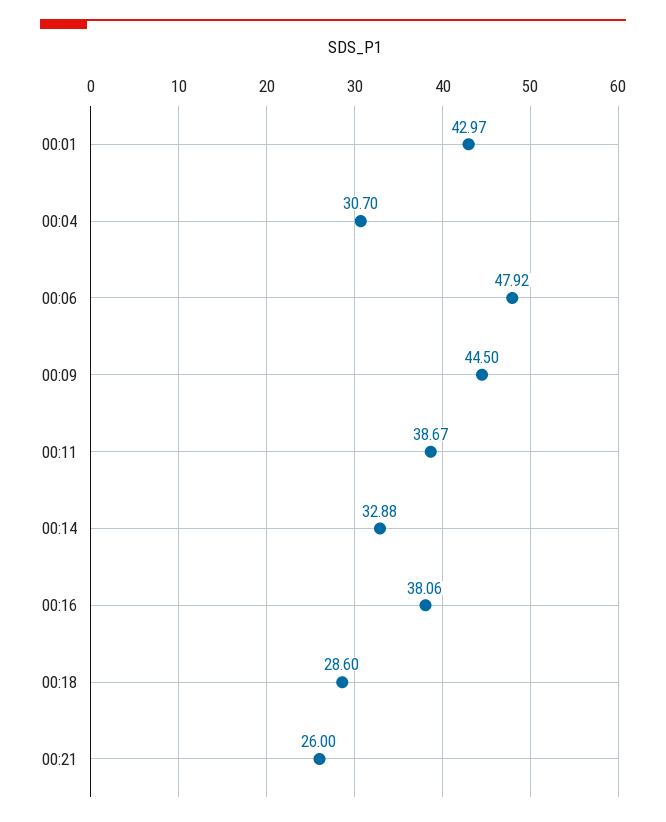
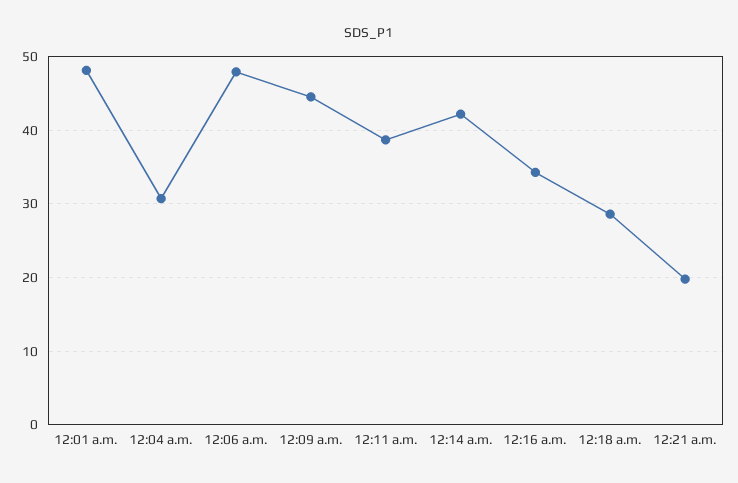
00:01: 42.97 -> 48
00:14: 32.88 -> 42
00:16: 38.06 -> 34
00:21: 26 -> 20

